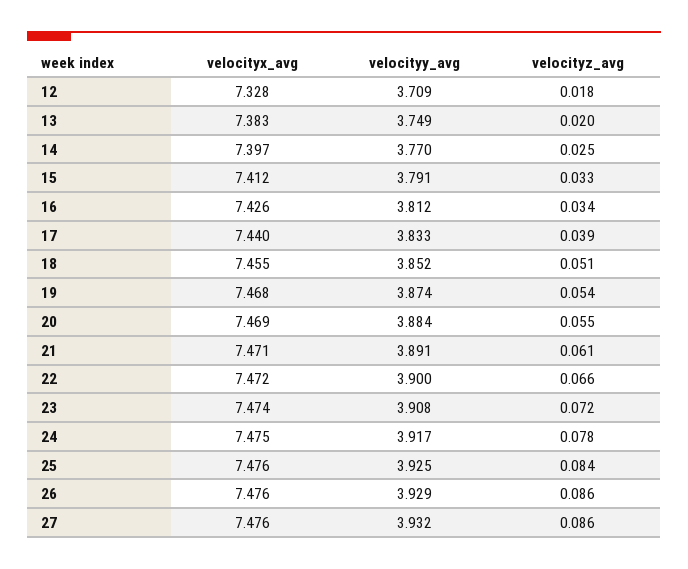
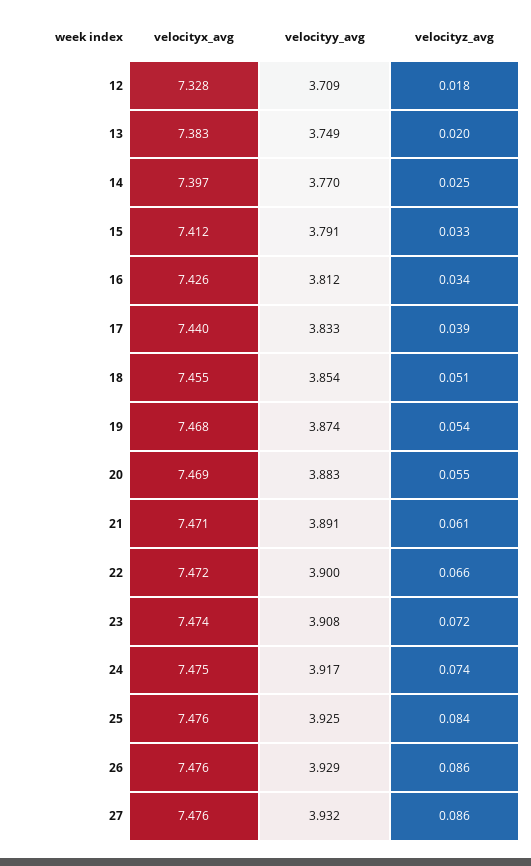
velocityy_avg, 18: 3.852 -> 3.854
velocityy_avg, 20: 3.884 -> 3.883
velocityz_avg, 24: 0.078 -> 0.074

